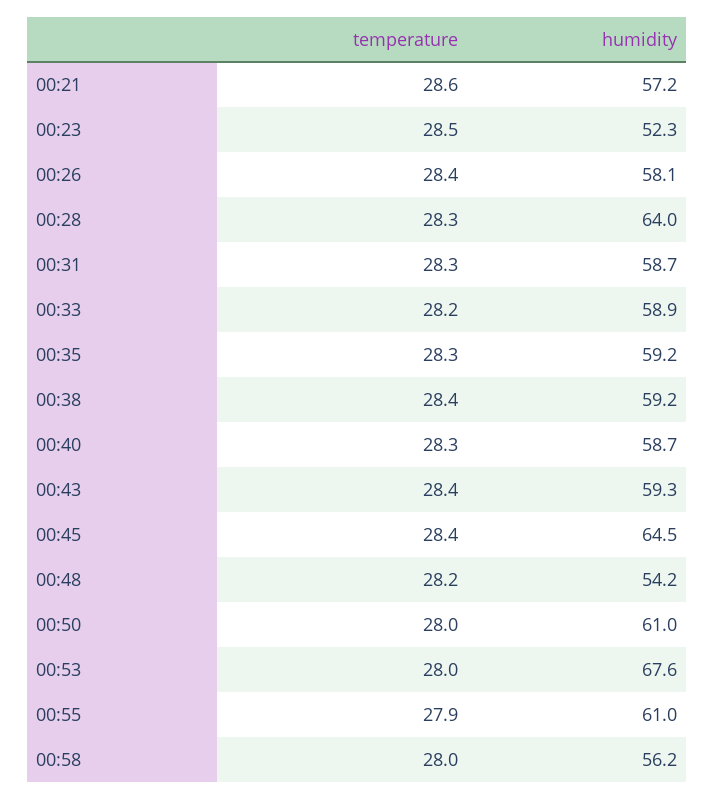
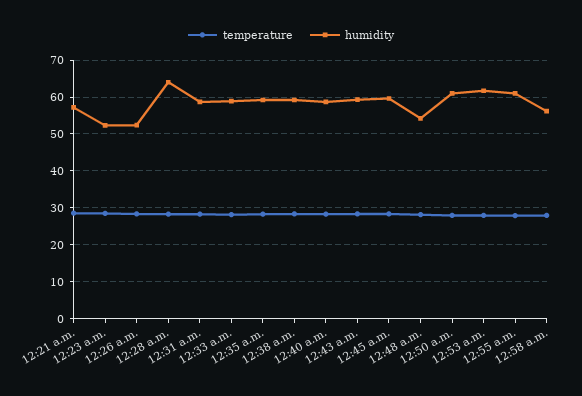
humidity, 00:26: 58.1 -> 52
humidity, 00:45: 64.5 -> 60
humidity, 00:53: 67.6 -> 62

